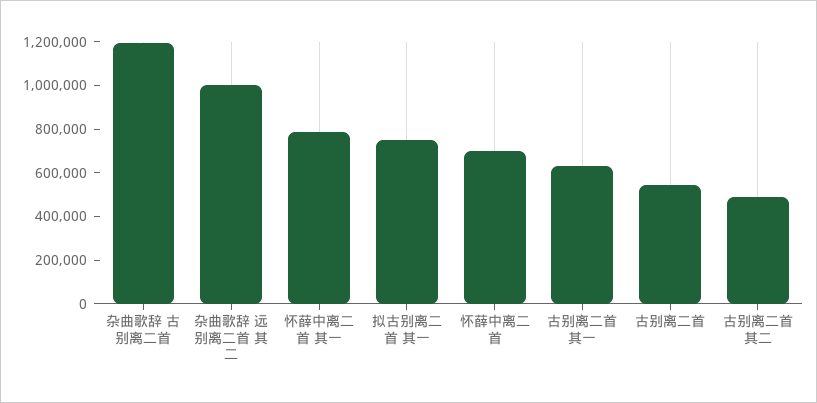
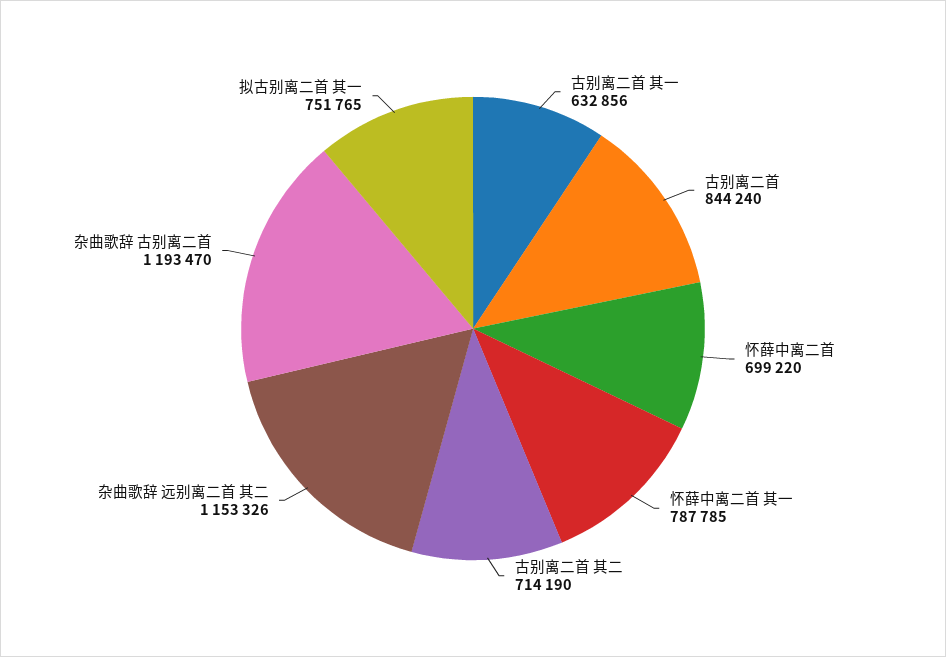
杂曲歌辞 远别离二首 其二: 1000000 -> 1153326
古别离二首: 550000 -> 844240
古别离二首 其二: 500000 -> 714190

